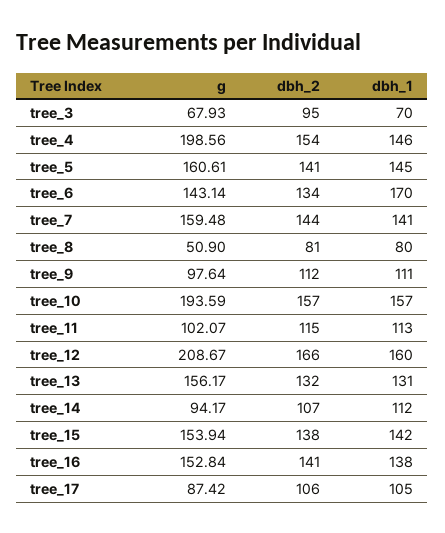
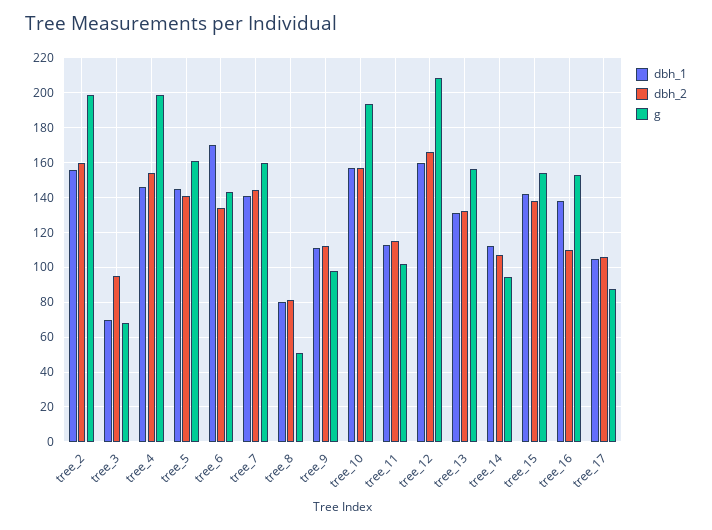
dbh_2, tree_16: 141 -> 110
dbh_1, tree_2: none -> 155
dbh_2, tree_2: none -> 160
g, tree_2: none -> 200

